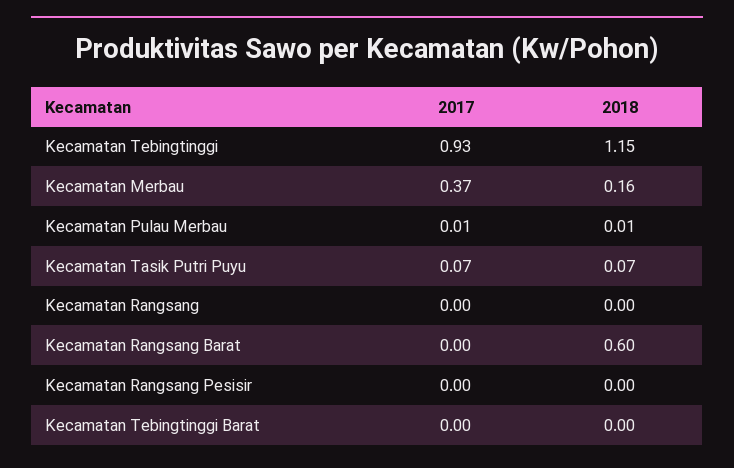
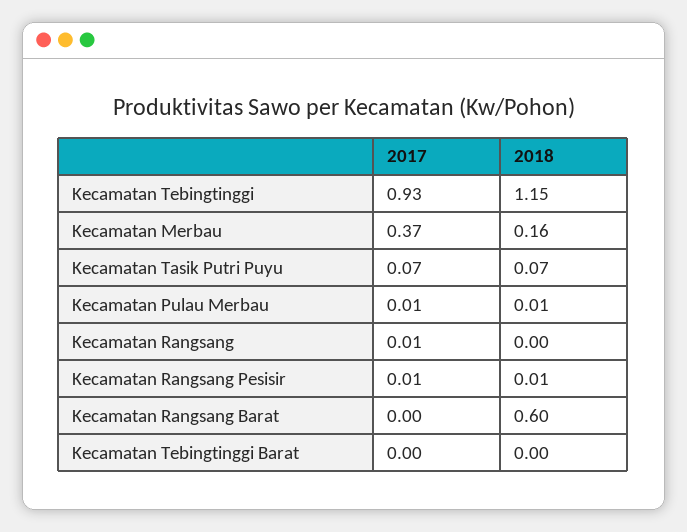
2017, Kecamatan Rangsang: 0 -> 0.01
2017, Kecamatan Rangsang Pesisir: 0 -> 0.01
2018, Kecamatan Rangsang Pesisir: 0 -> 0.01

